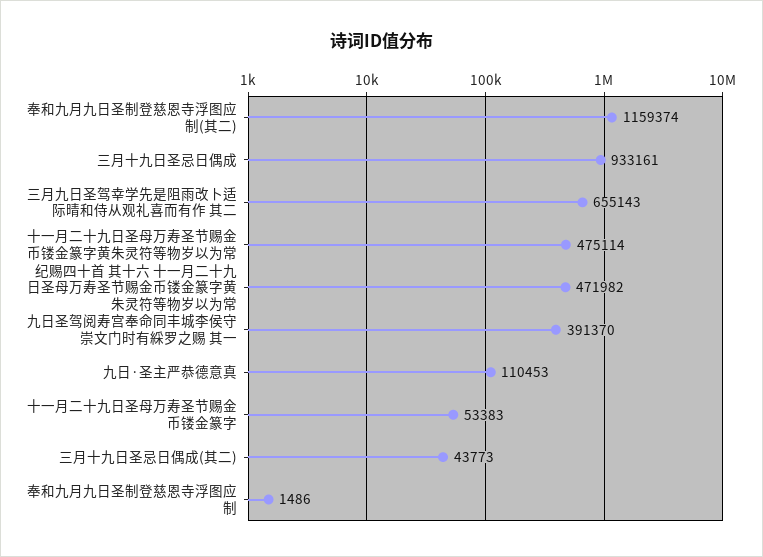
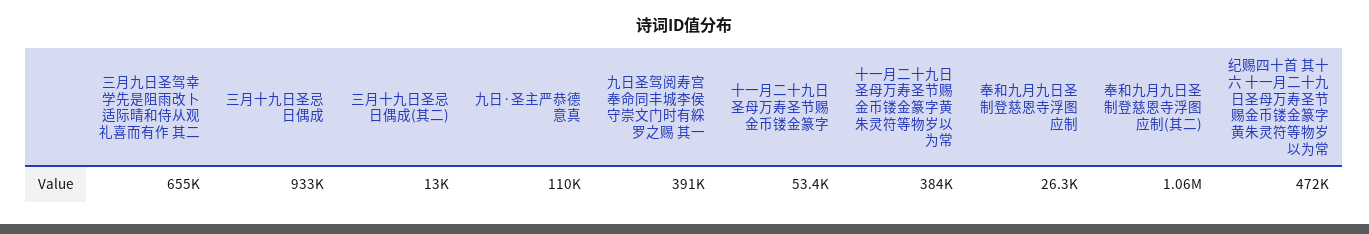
奉和九月九日圣制登慈恩寺浮图应制(其二): 1159374 -> 1060000
十一月二十九日圣母万寿圣节赐金币镂金篆字黄朱灵符等物岁以为常: 475114 -> 384000
三月十九日圣忌日偶成(其二): 43773 -> 13000
奉和九月九日圣制登慈恩寺浮图应制: 1486 -> 26300

